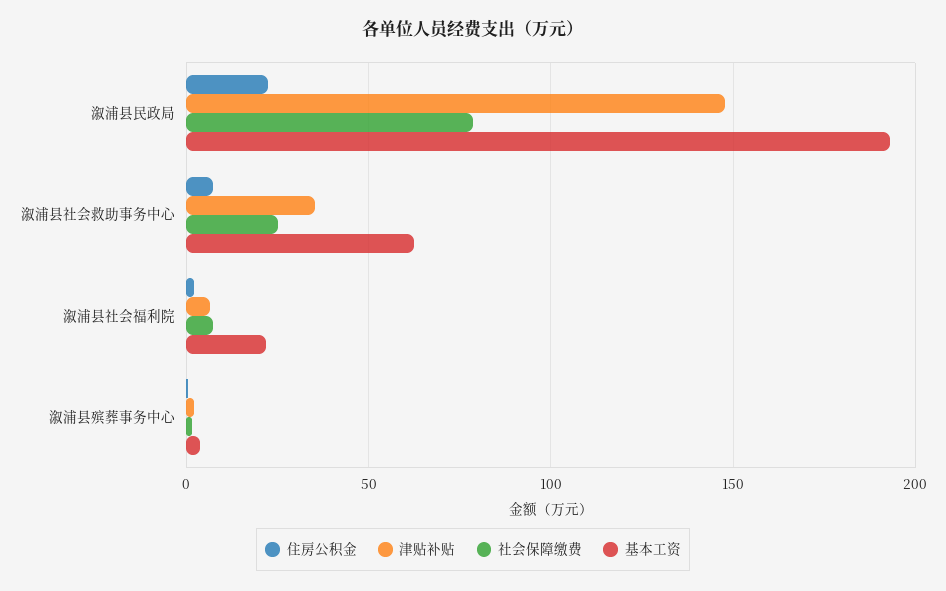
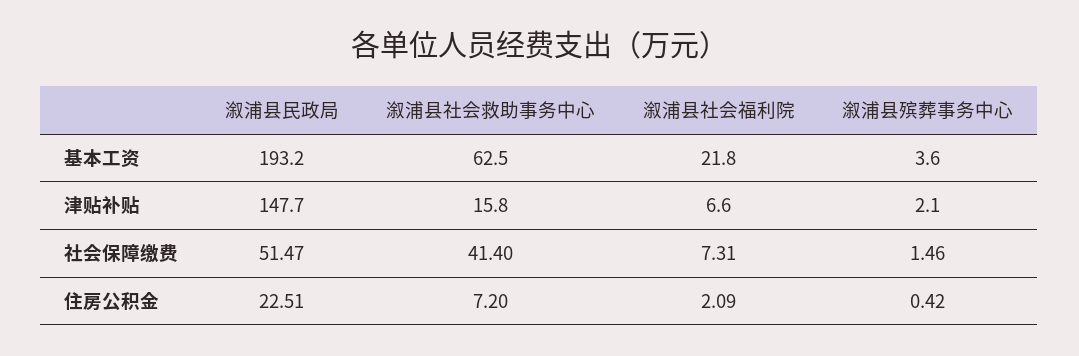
社会保障缴费, 溆浦县民政局: 80 -> 51.47
津贴补贴, 溆浦县社会救助事务中心: 35 -> 15.8
社会保障缴费, 溆浦县社会救助事务中心: 25 -> 41.4

